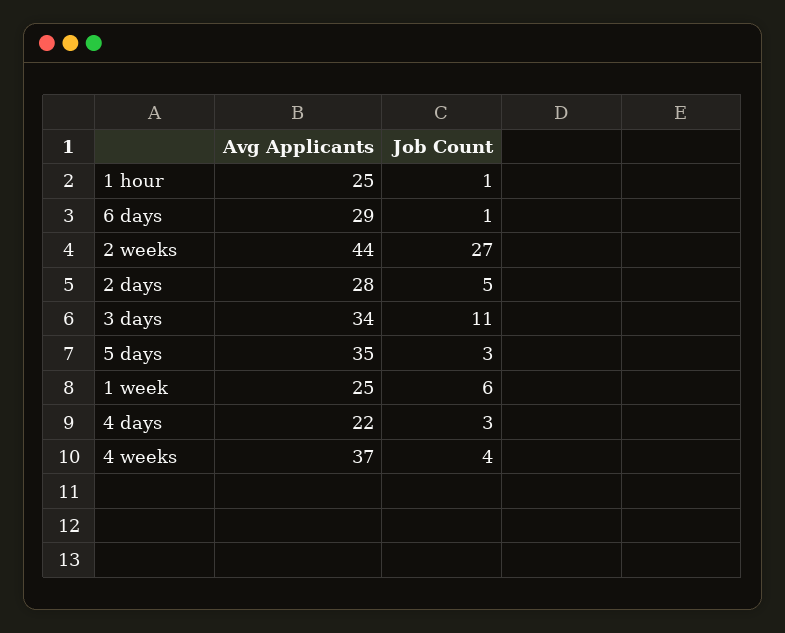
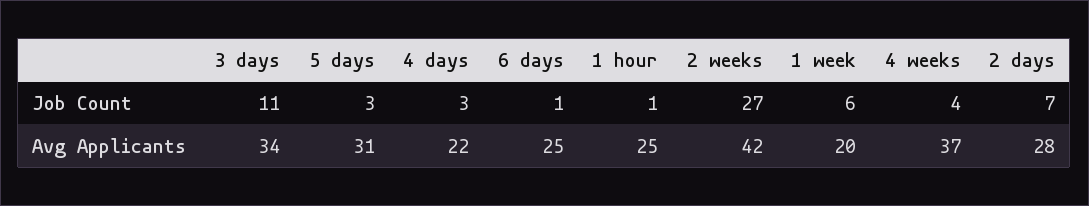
Avg Applicants, 6 days: 29 -> 25
Avg Applicants, 2 weeks: 44 -> 42
Job Count, 2 days: 5 -> 7
Avg Applicants, 5 days: 35 -> 31
Avg Applicants, 1 week: 25 -> 20

